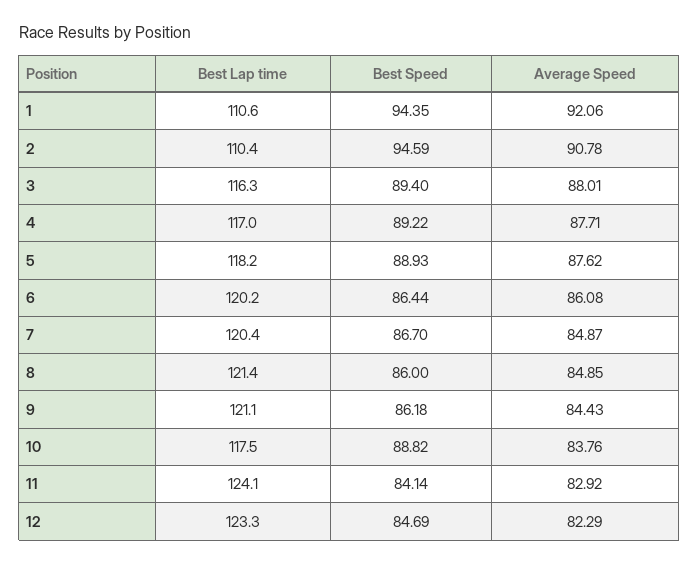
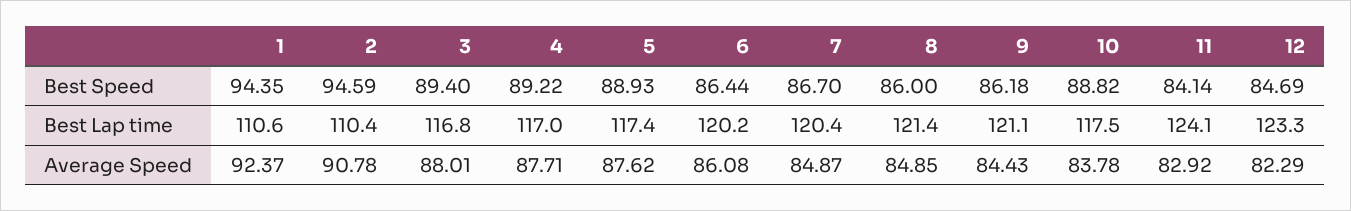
Average Speed, 1: 92.06 -> 92.37
Best Lap time, 3: 116.3 -> 116.8
Best Lap time, 5: 118.2 -> 117.4
Average Speed, 10: 83.76 -> 83.78

